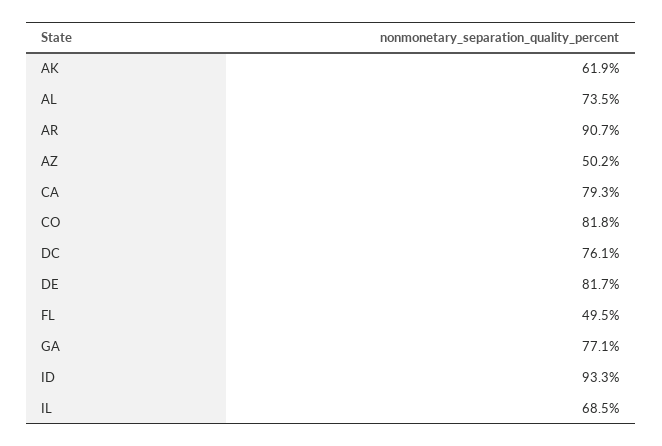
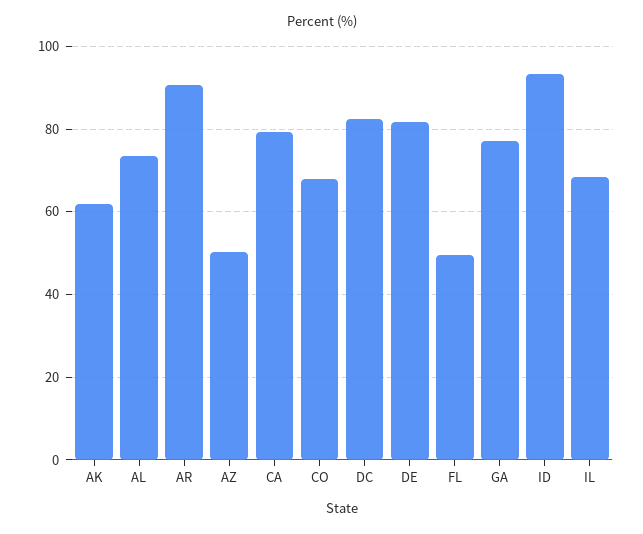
CO: 81.8 -> 68
DC: 76.1 -> 82

